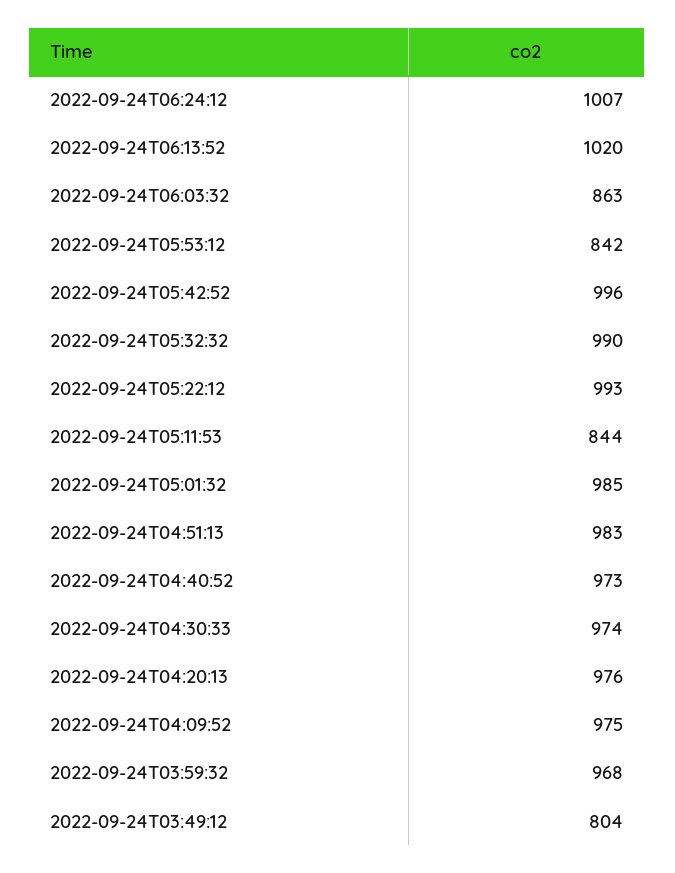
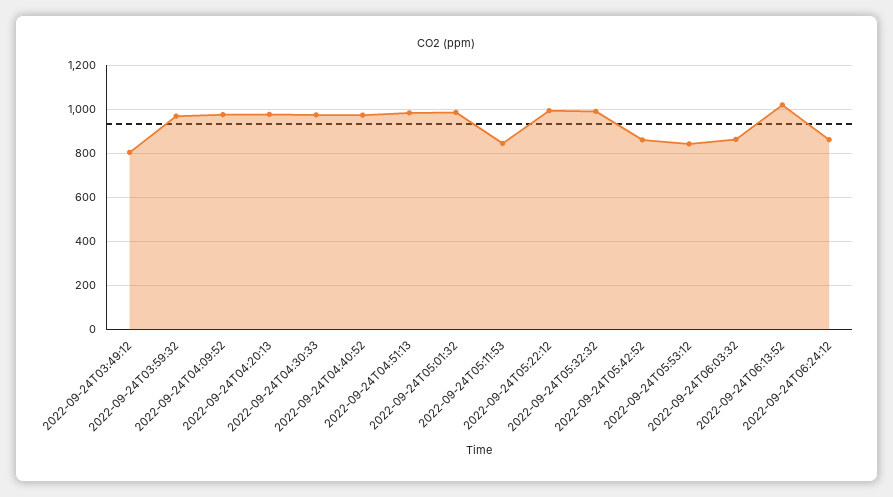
2022-09-24T06:24:12: 1007 -> 850
2022-09-24T05:42:52: 996 -> 850

